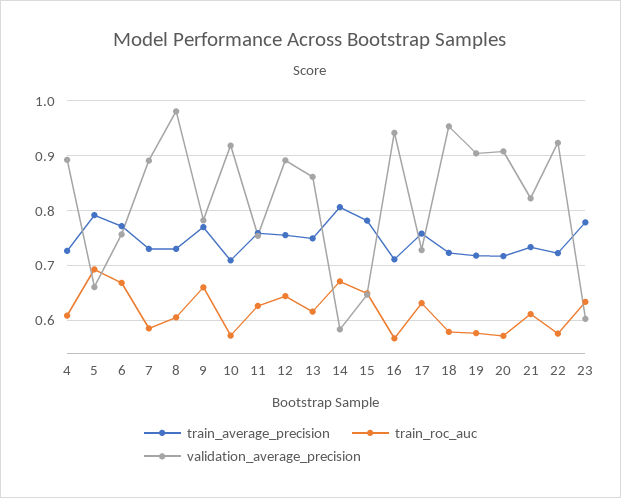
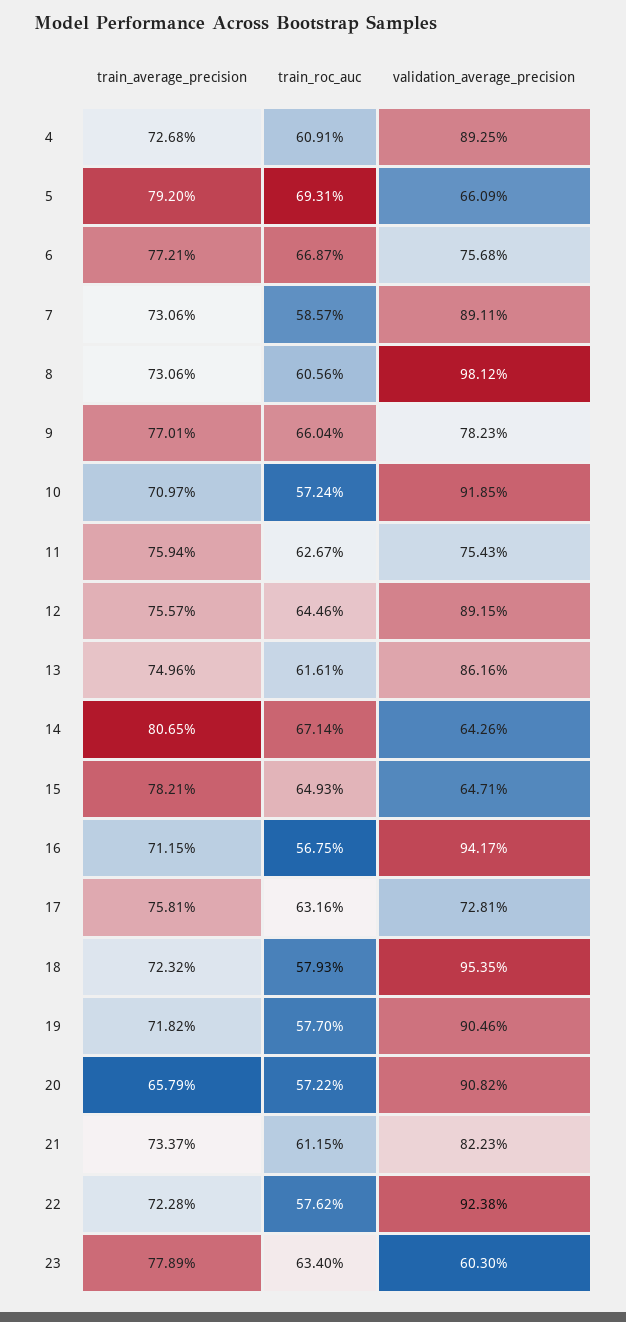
validation_average_precision, 14: 0.58 -> 0.6426
train_average_precision, 20: 0.72 -> 0.6579

